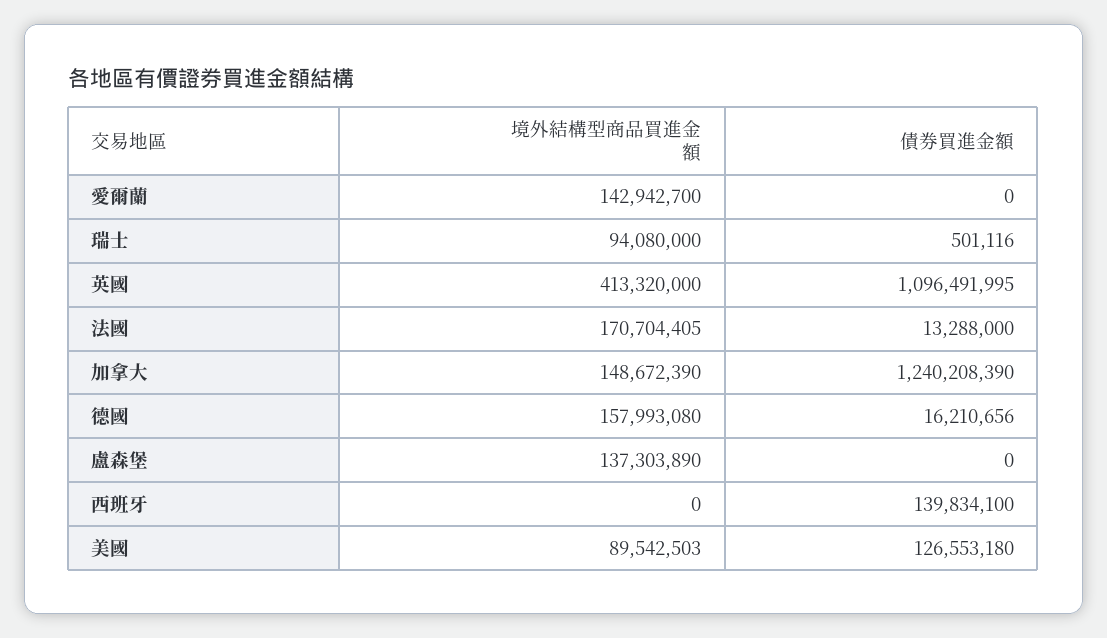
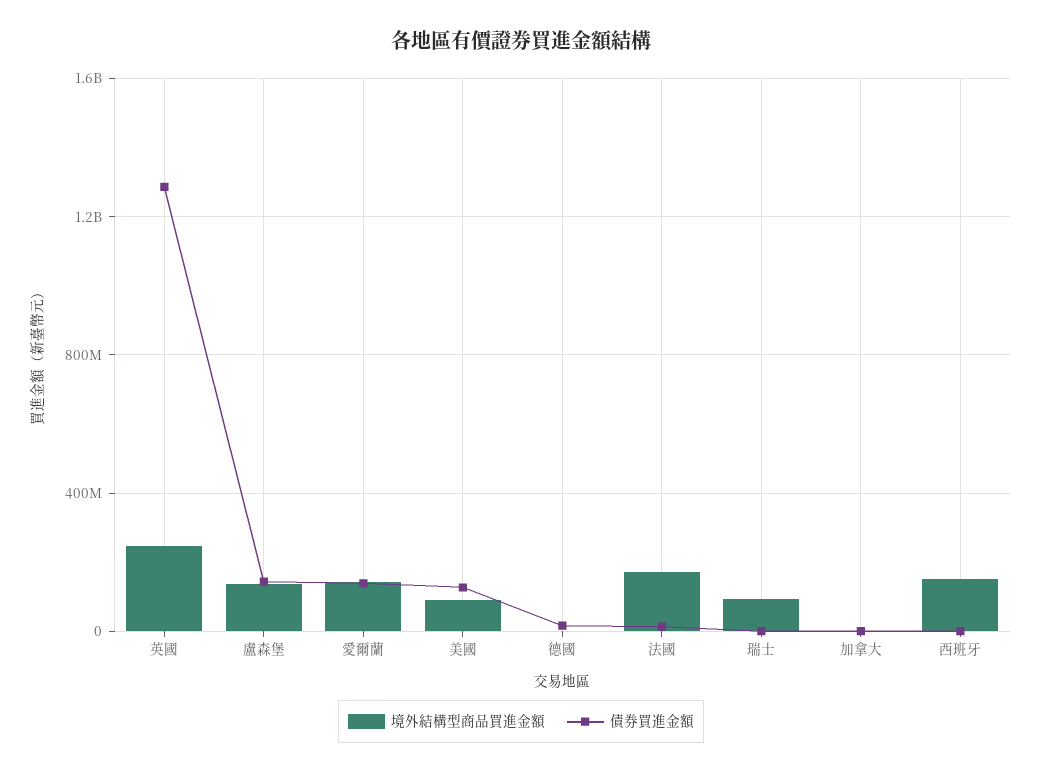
債券買進金額, 愛爾蘭: 0 -> 150000000
境外結構型商品買進金額, 英國: 413320000 -> 250000000
債券買進金額, 英國: 1096491995 -> 1300000000
境外結構型商品買進金額, 加拿大: 148672390 -> 0
債券買進金額, 加拿大: 1240208390 -> 0
境外結構型商品買進金額, 德國: 157993080 -> 0
債券買進金額, 盧森堡: 0 -> 150000000
境外結構型商品買進金額, 西班牙: 0 -> 150000000
債券買進金額, 西班牙: 139834100 -> 0

